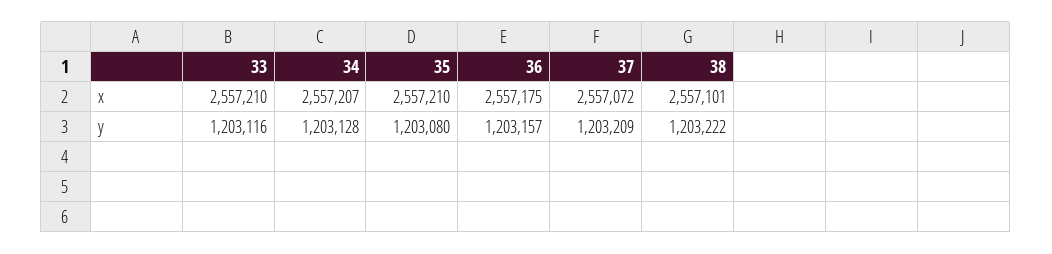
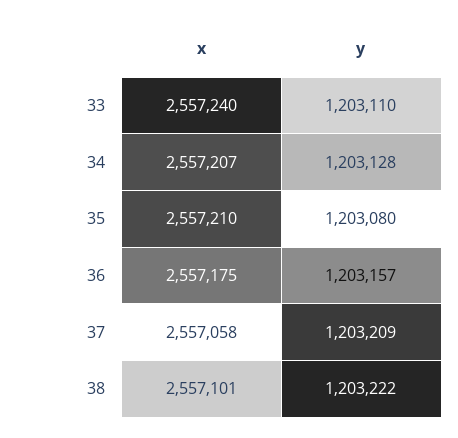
33, x: 2557210 -> 2557240
37, x: 2557072 -> 2557058
33, y: 1203116 -> 1203110

